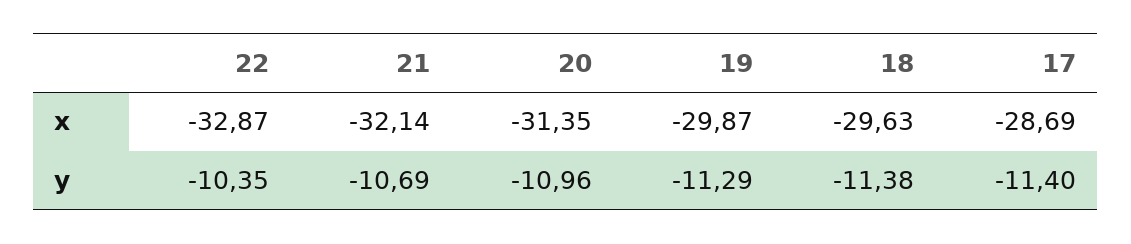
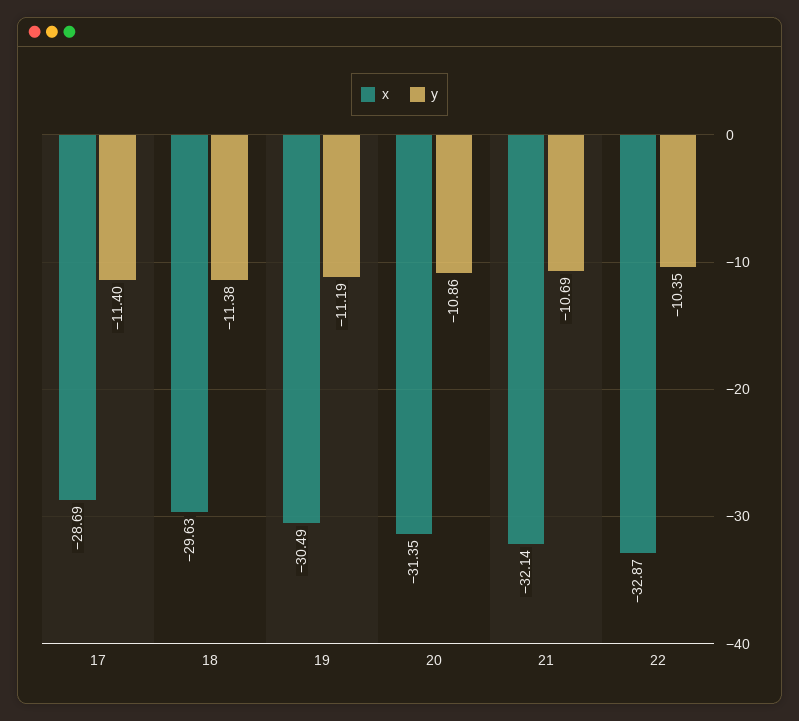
x, 19: -29.87 -> -30.49
y, 20: -10.96 -> -10.86
y, 19: -11.29 -> -11.19

